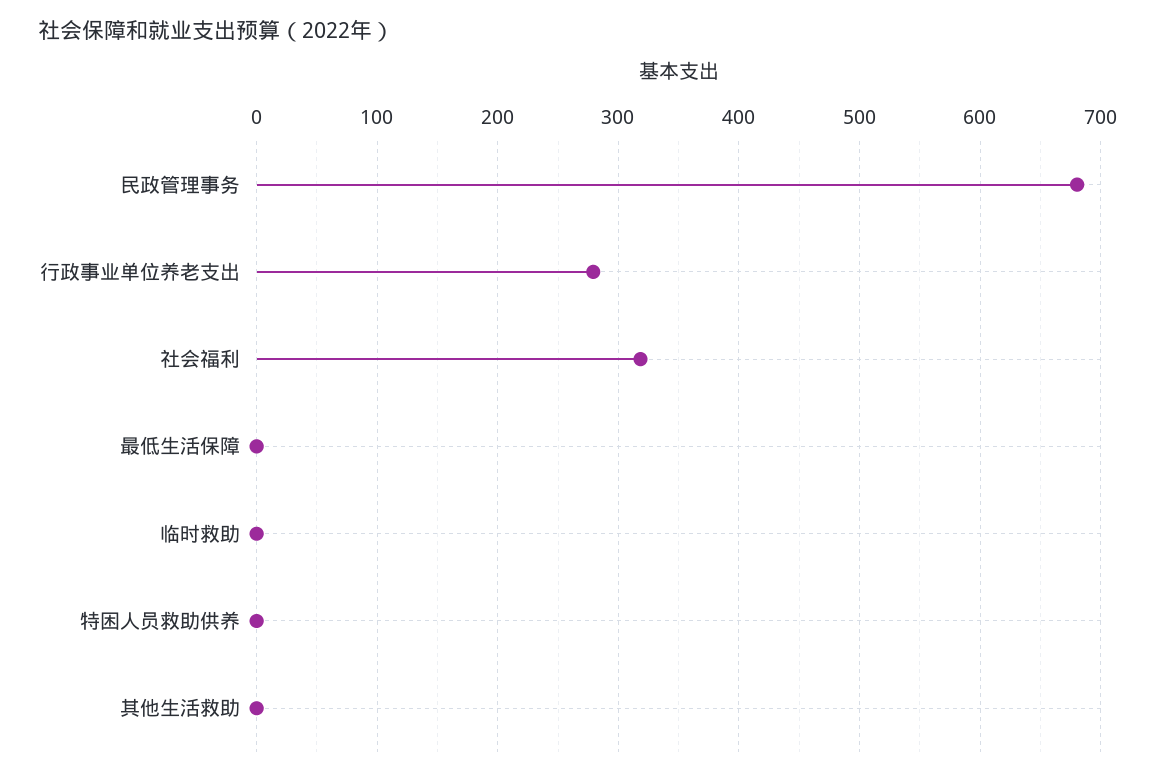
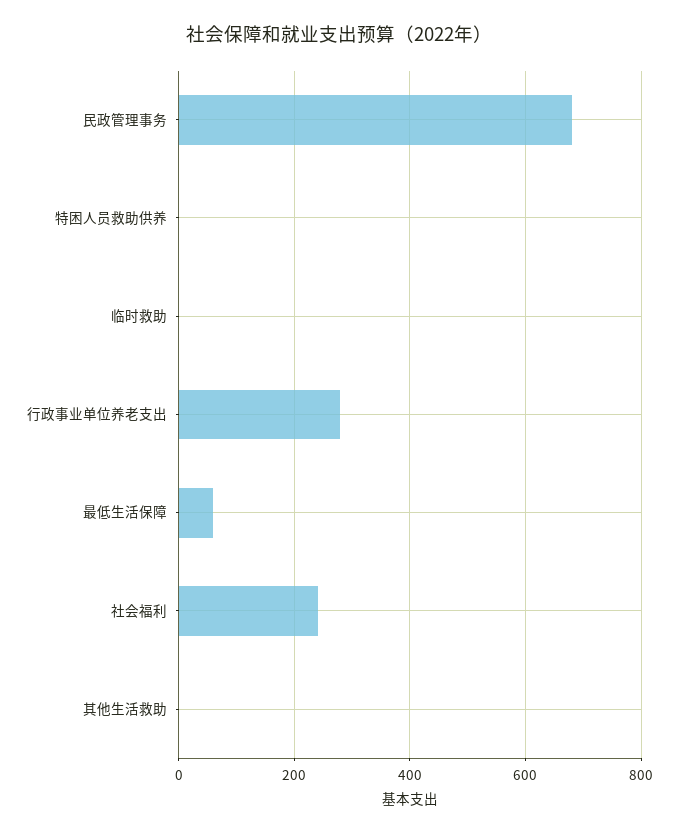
社会福利: 320 -> 240
最低生活保障: 0 -> 60

